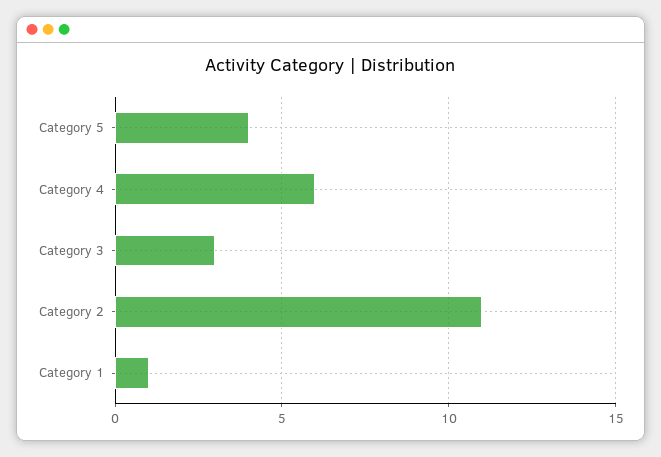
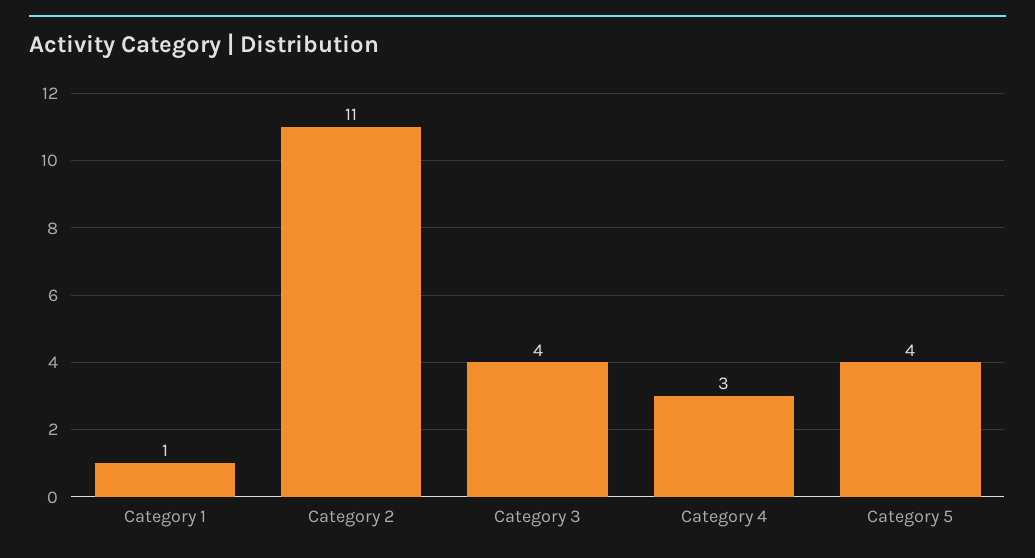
Category 4: 6 -> 3
Category 3: 3 -> 4

